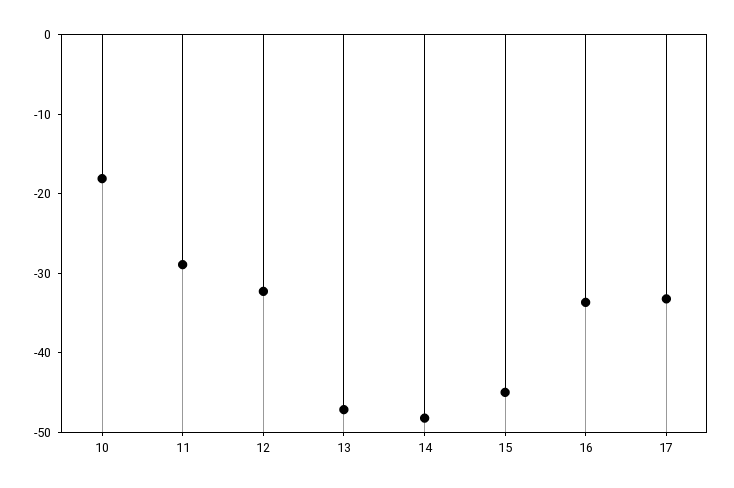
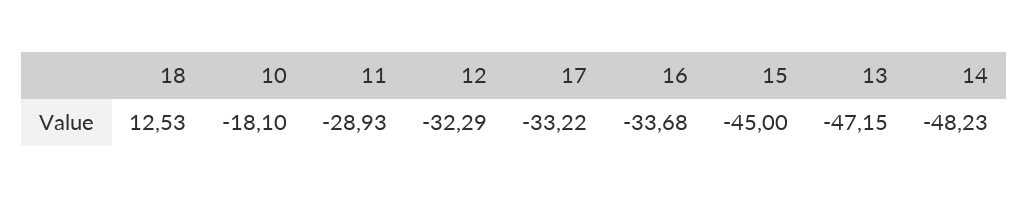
18: none -> 12.53

